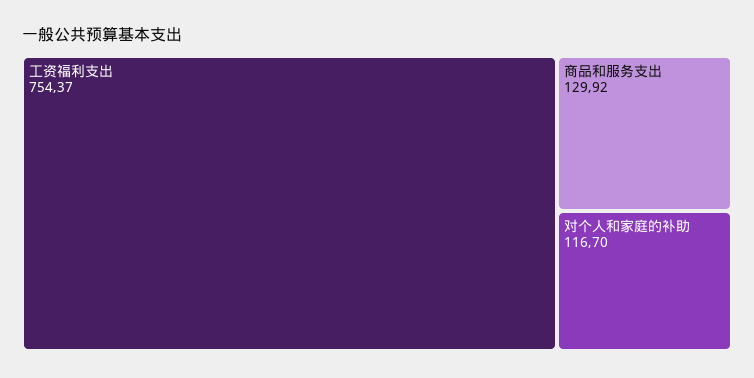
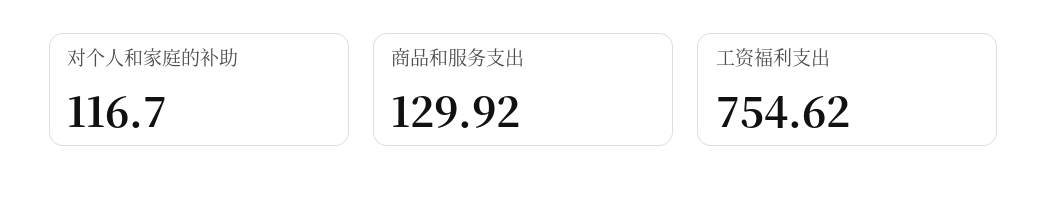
工资福利支出: 754.37 -> 754.62

